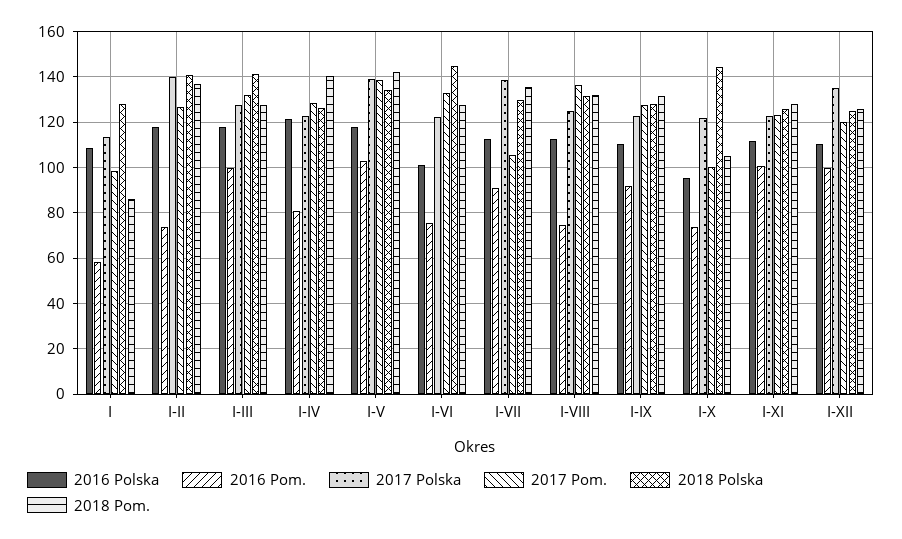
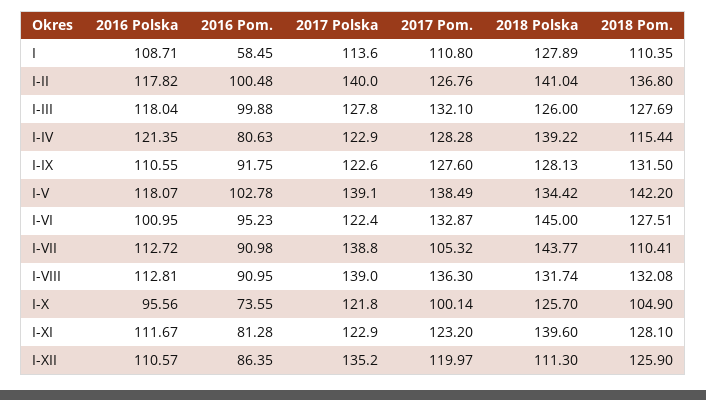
2017 Pom., I: 100 -> 110.8
2018 Pom., I: 85 -> 110.35
2016 Pom., I-II: 75 -> 100.48
2018 Polska, I-III: 140 -> 126
2018 Polska, I-IV: 125 -> 139.22
2018 Pom., I-IV: 140 -> 115.44
2016 Pom., I-VI: 75 -> 95.23
2018 Polska, I-VII: 130 -> 143.77
2018 Pom., I-VII: 135 -> 110.41
2016 Pom., I-VIII: 75 -> 90.95
2017 Polska, I-VIII: 125 -> 139
2018 Polska, I-X: 145 -> 125.7
2016 Pom., I-XI: 100 -> 81.28
2018 Polska, I-XI: 125 -> 139.6
2016 Pom., I-XII: 100 -> 86.35
2018 Polska, I-XII: 125 -> 111.3

